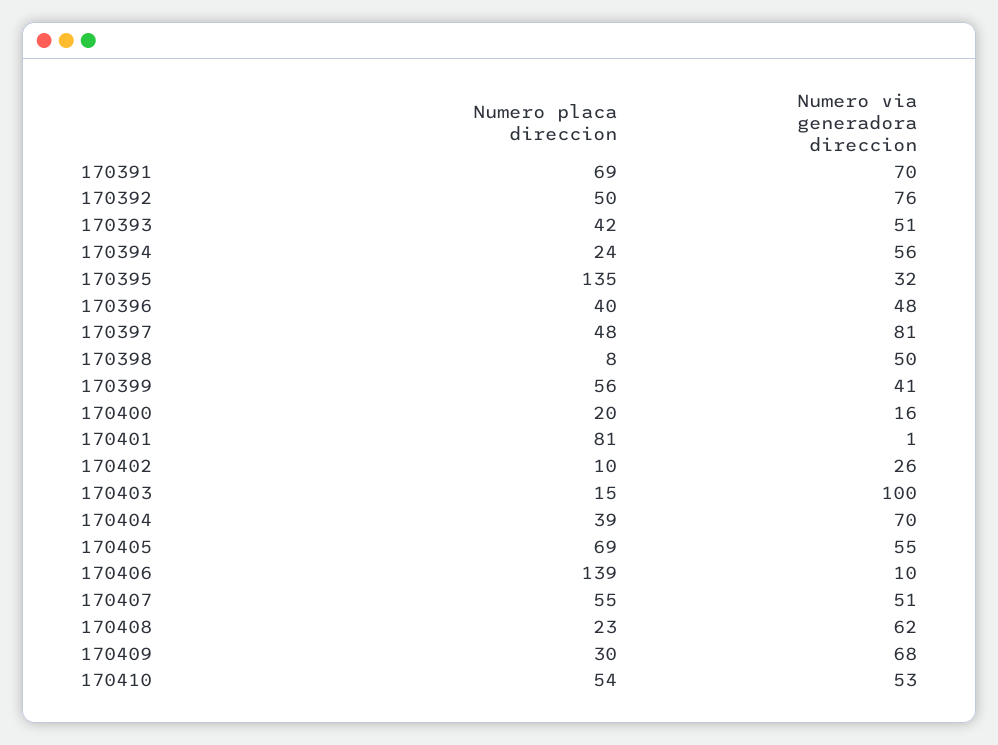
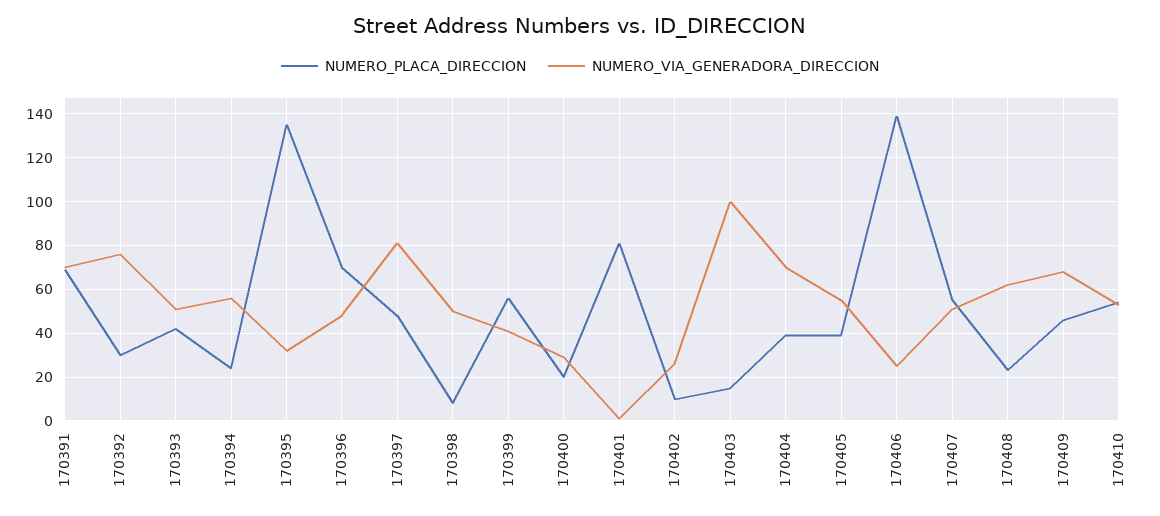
Numero placa direccion, 170392: 50 -> 30
Numero placa direccion, 170396: 40 -> 70
Numero via generadora direccion, 170400: 16 -> 30
Numero placa direccion, 170405: 69 -> 40
Numero via generadora direccion, 170406: 10 -> 25
Numero placa direccion, 170409: 30 -> 45

